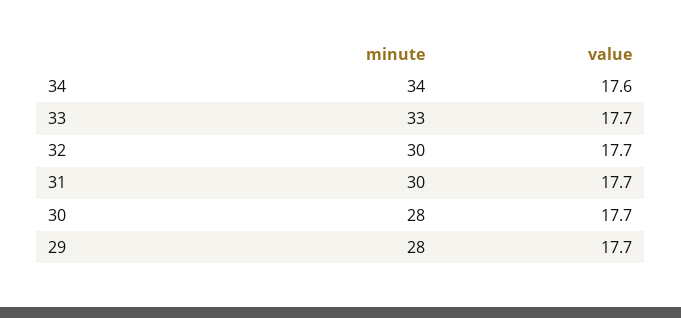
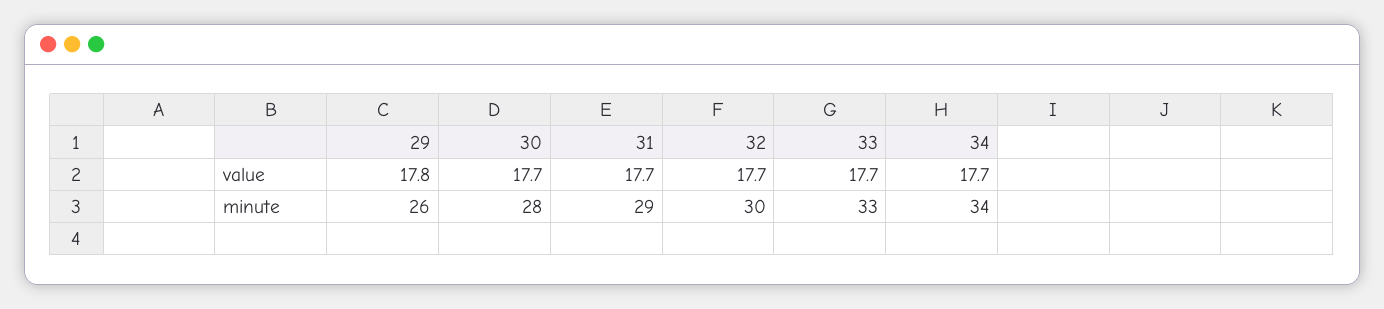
value, 34: 17.6 -> 17.7
minute, 31: 30 -> 29
minute, 29: 28 -> 26
value, 29: 17.7 -> 17.8

